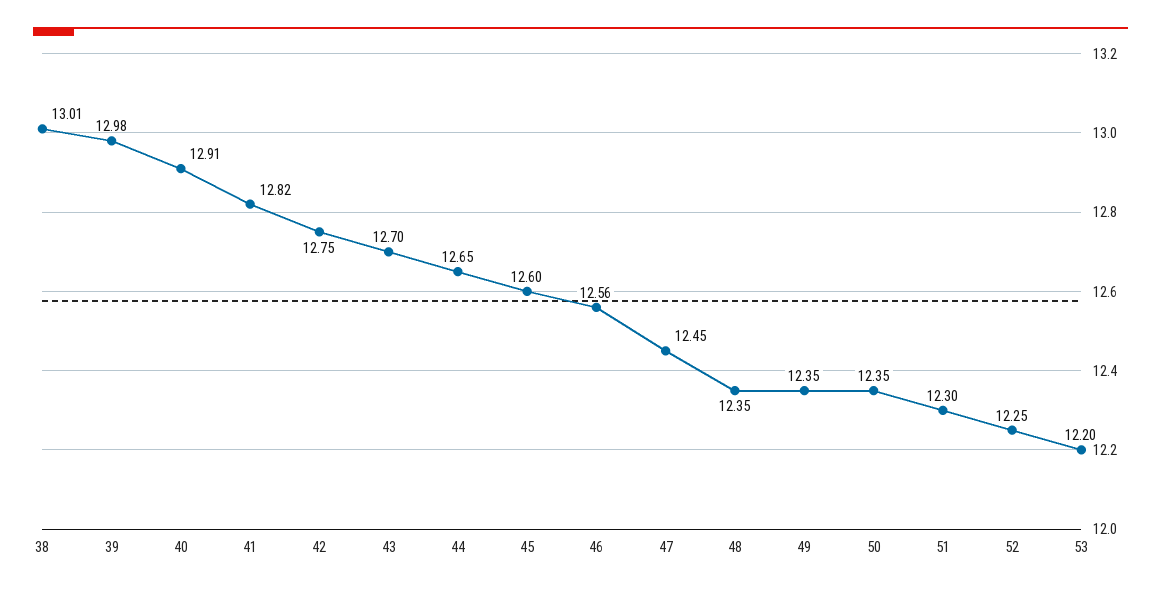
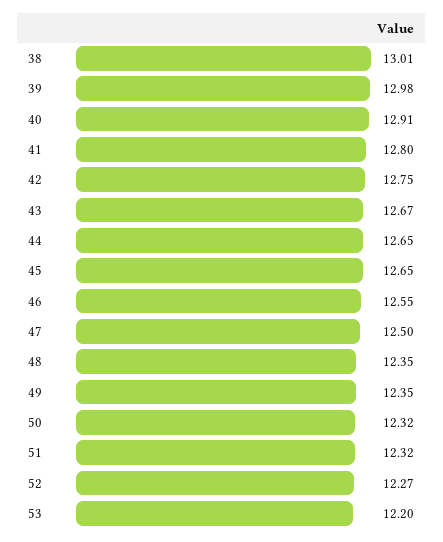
41: 12.82 -> 12.8
43: 12.7 -> 12.67
45: 12.6 -> 12.65
46: 12.56 -> 12.55
47: 12.45 -> 12.5
50: 12.35 -> 12.32
51: 12.3 -> 12.32
52: 12.25 -> 12.27

